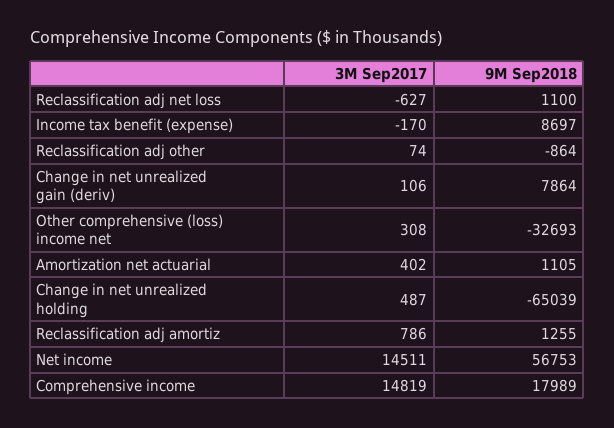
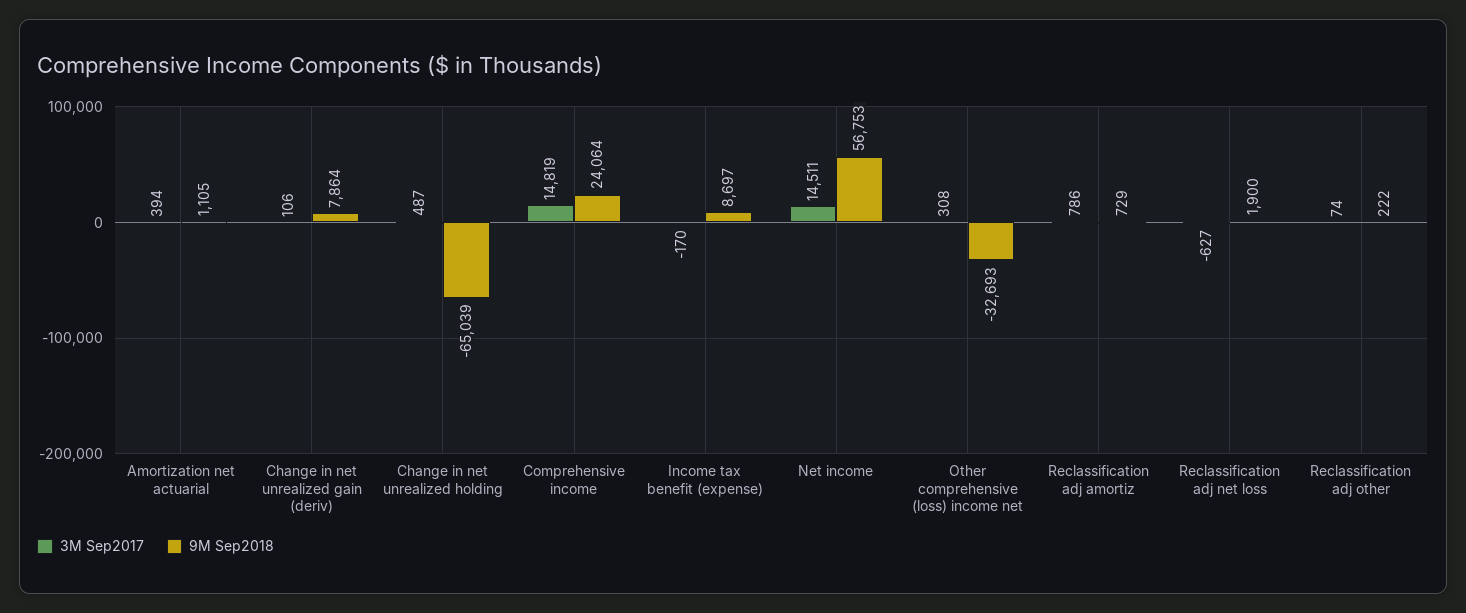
9M Sep2018, Reclassification adj net loss: 1100 -> 1900
9M Sep2018, Reclassification adj other: -864 -> 222
3M Sep2017, Amortization net actuarial: 402 -> 394
9M Sep2018, Reclassification adj amortiz: 1255 -> 729
9M Sep2018, Comprehensive income: 17989 -> 24064

